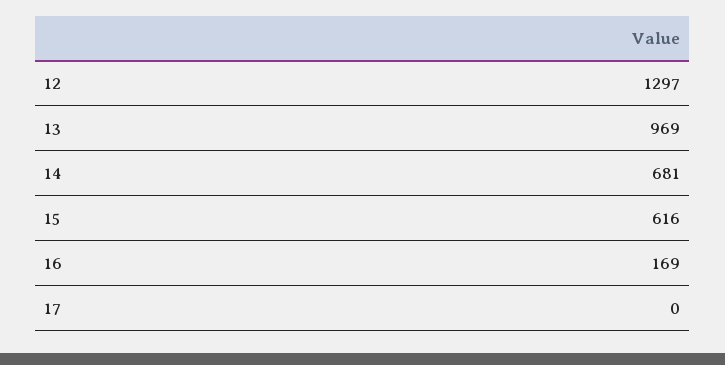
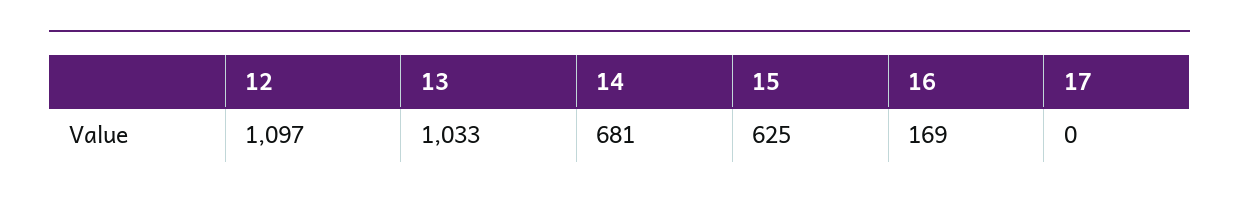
12: 1297 -> 1097
13: 969 -> 1033
15: 616 -> 625

